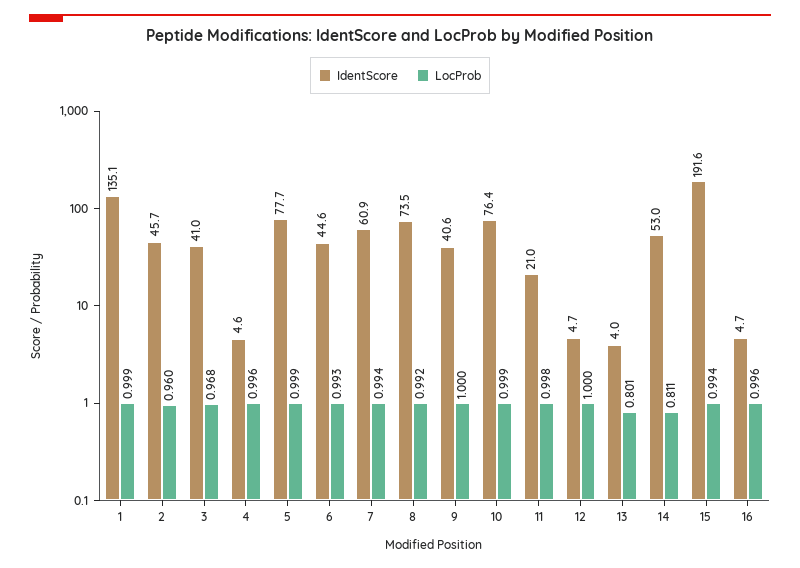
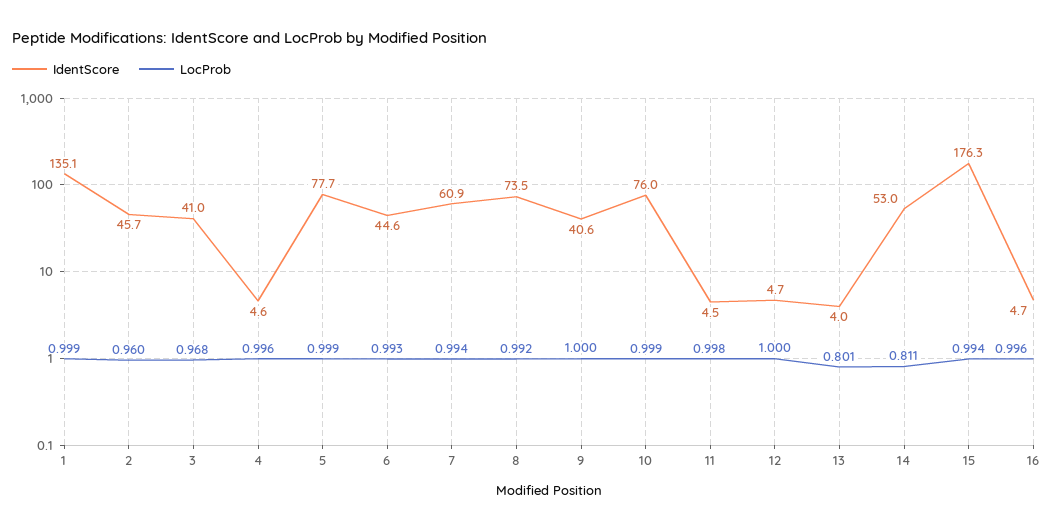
IdentScore, 10: 76.4 -> 76
IdentScore, 11: 21 -> 4.5
IdentScore, 15: 191.6 -> 176.3

